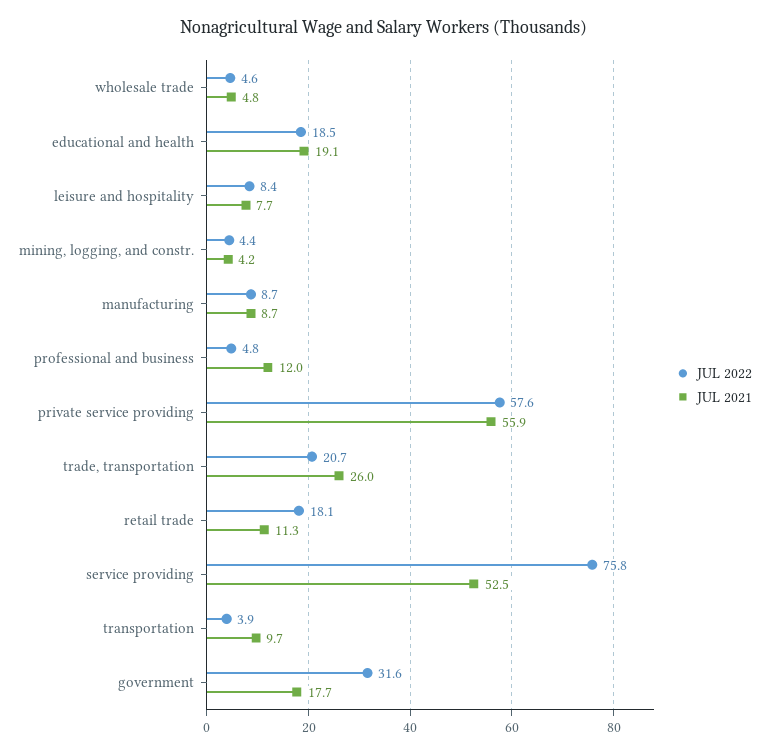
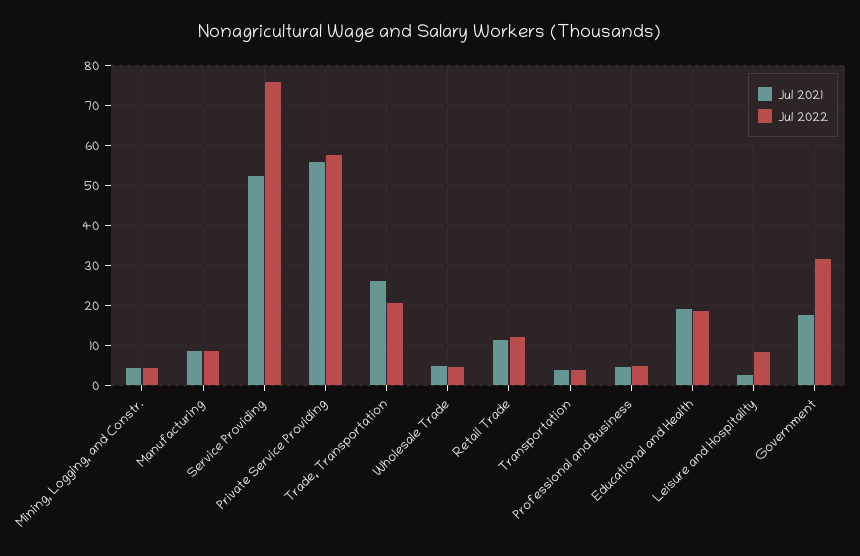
JUL 2021, leisure and hospitality: 7.7 -> 2
JUL 2021, professional and business: 12 -> 4
JUL 2022, retail trade: 18.1 -> 12
JUL 2021, transportation: 9.7 -> 4

